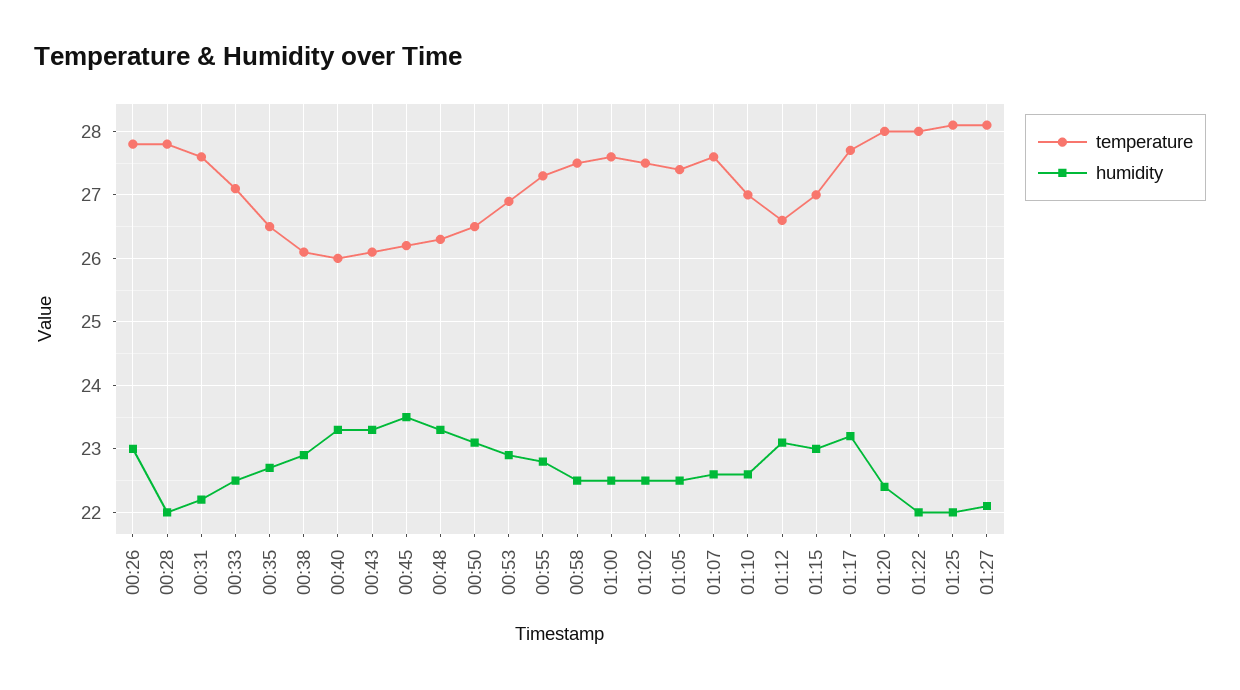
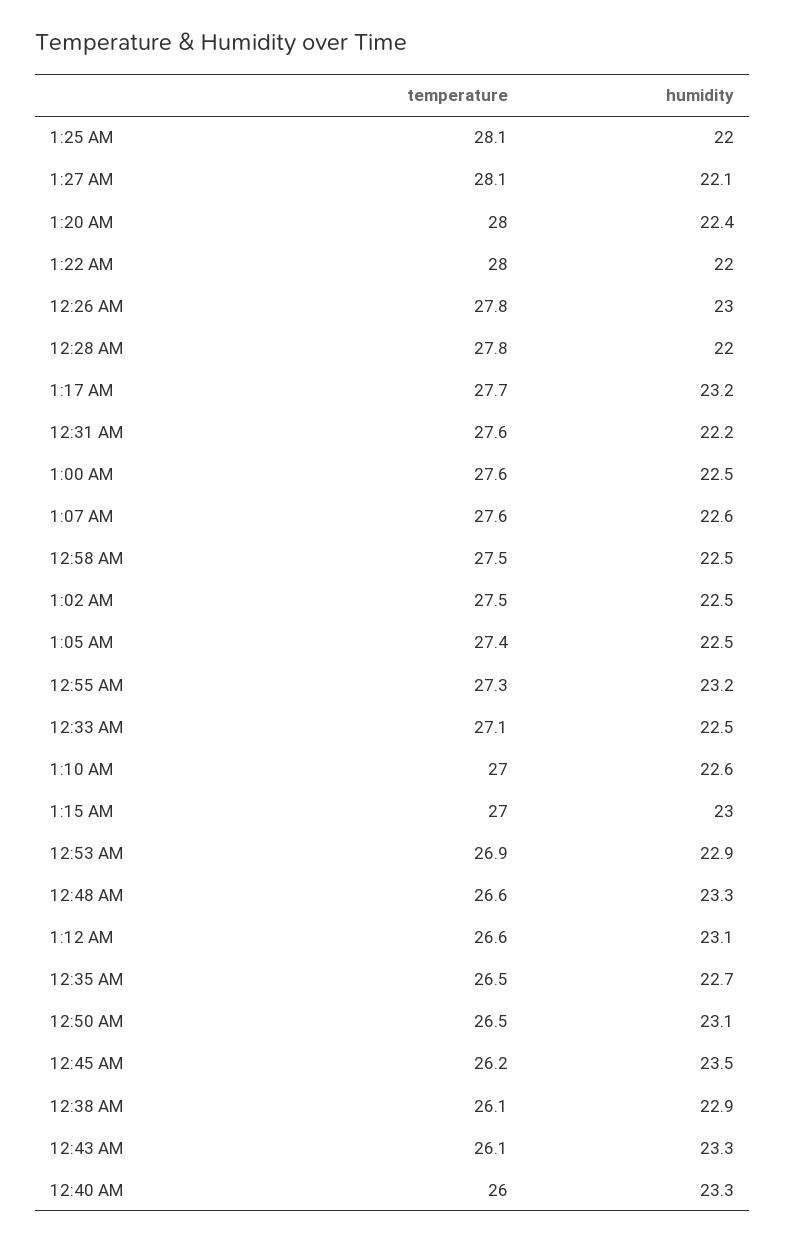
temperature, 00:48: 26.3 -> 26.6
humidity, 00:55: 22.8 -> 23.2

